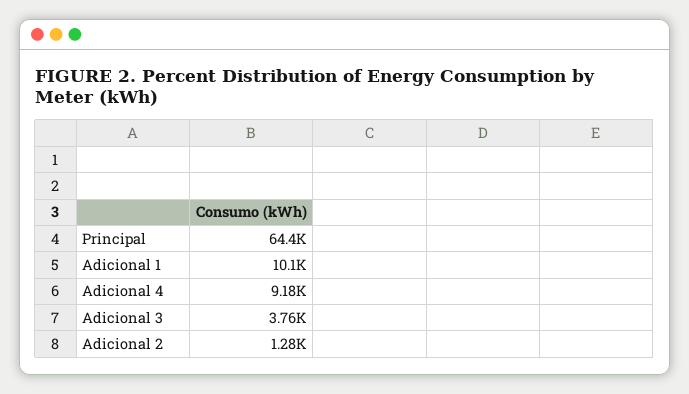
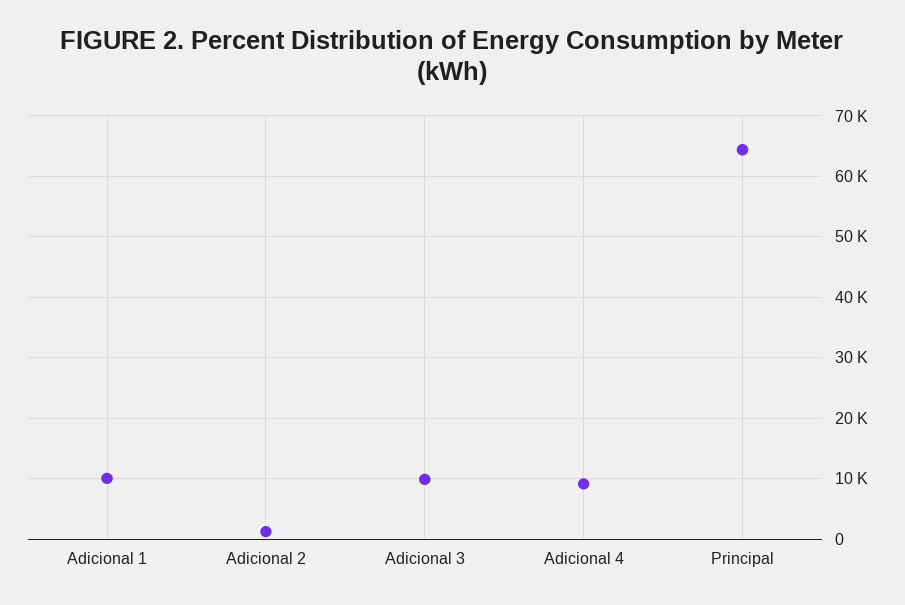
Adicional 3: 3760 -> 10000

